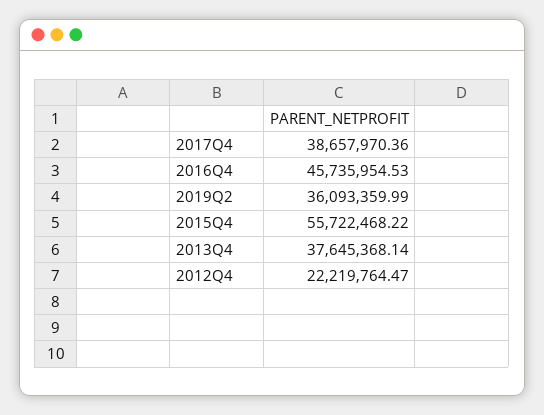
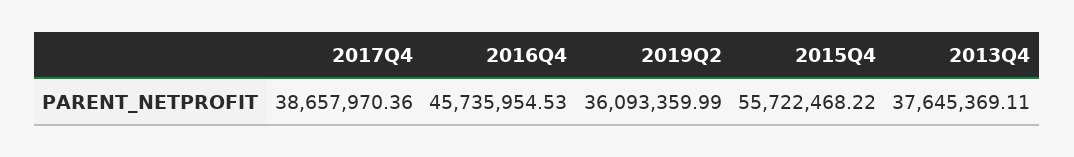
2013Q4: 37645368.14 -> 37645369.11
2012Q4: 22219764.47 -> none

